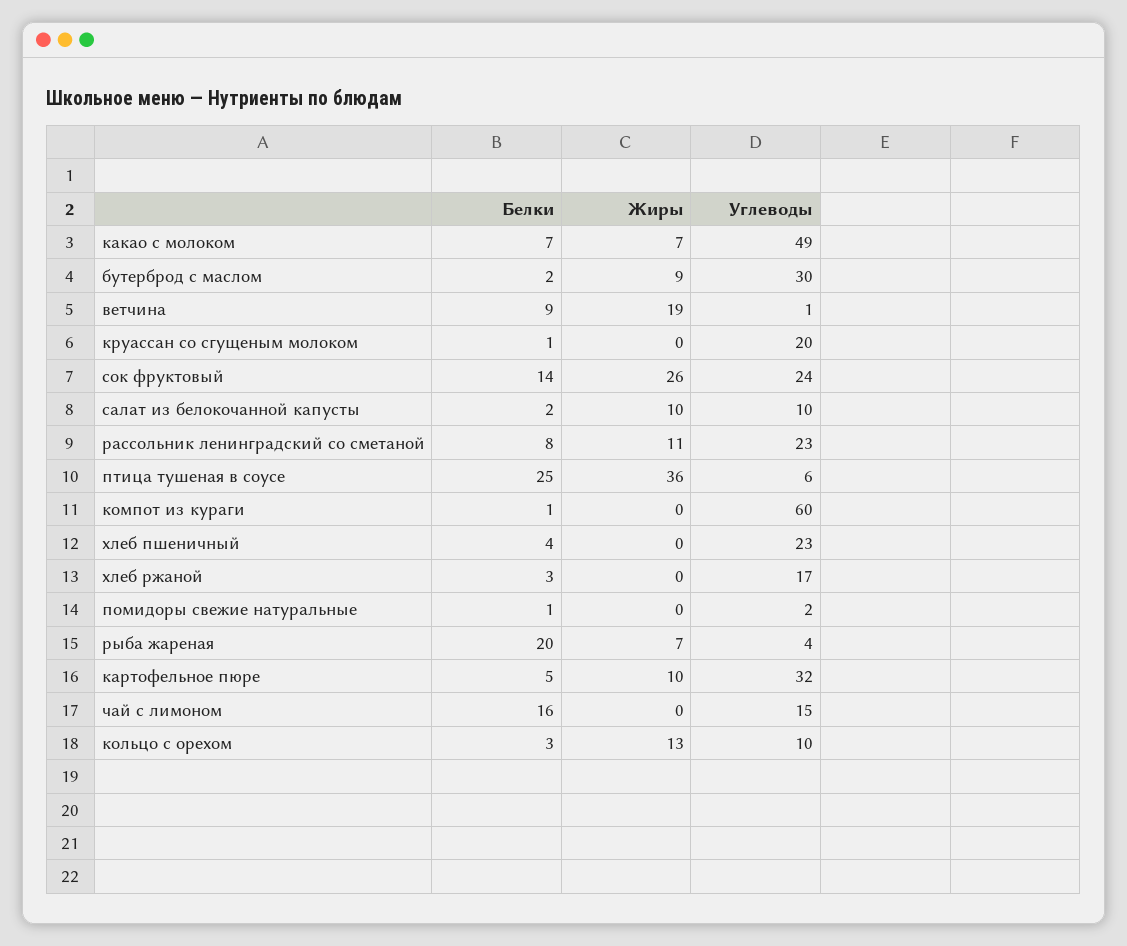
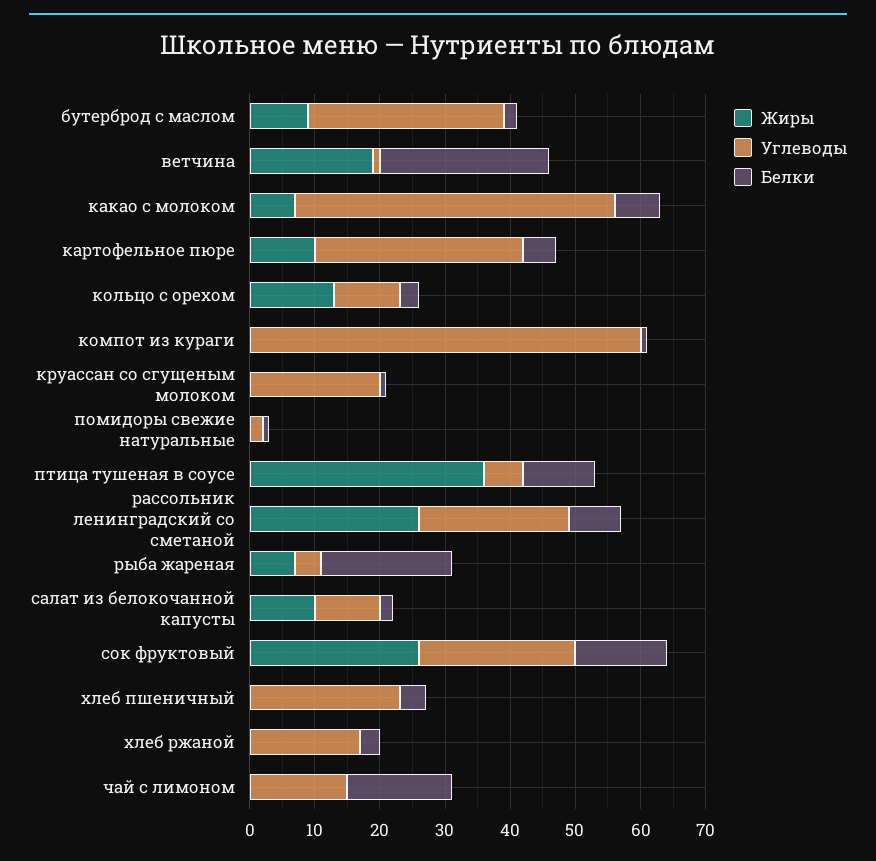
Белки, ветчина: 9 -> 25
Жиры, рассольник ленинградский со сметаной: 11 -> 25
Белки, птица тушеная в соусе: 25 -> 10

